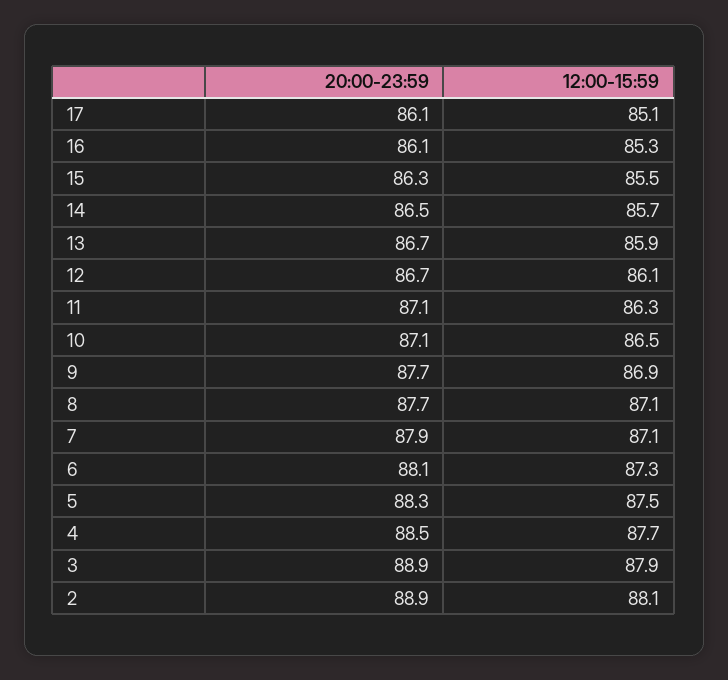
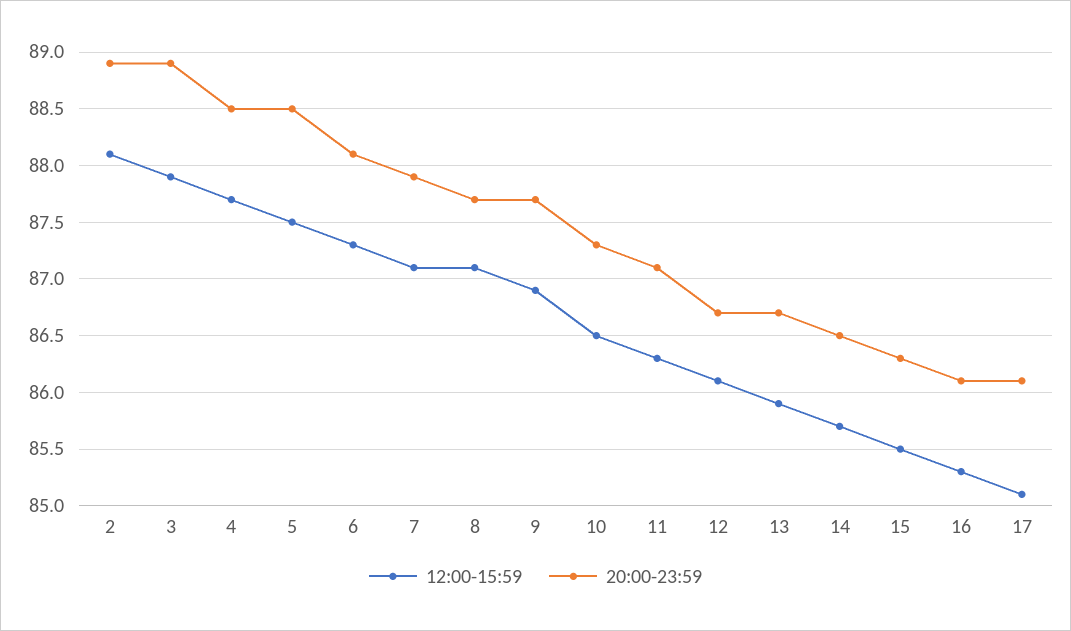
20:00-23:59, 10: 87.1 -> 87.3
20:00-23:59, 5: 88.3 -> 88.5

